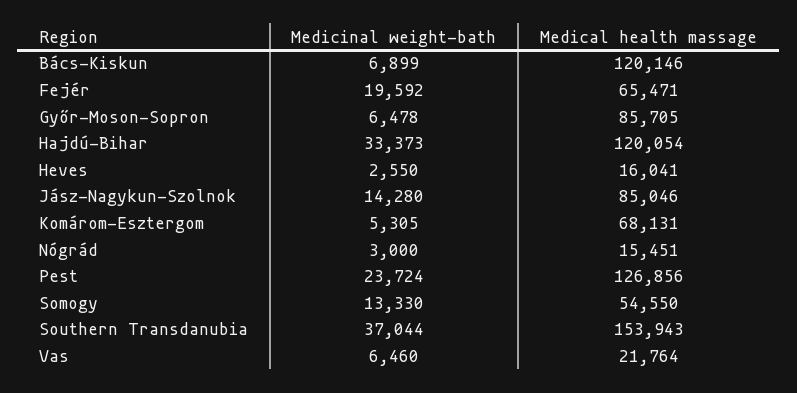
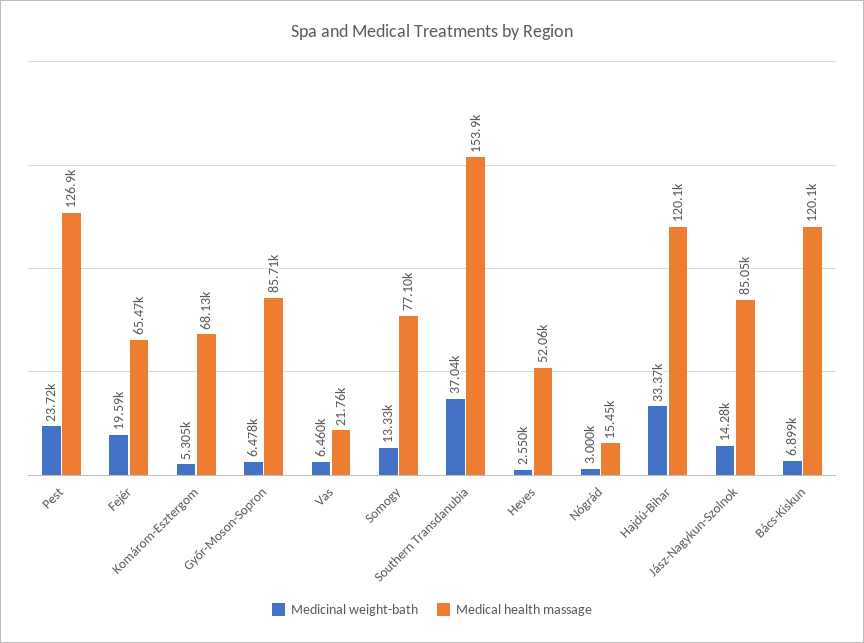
Medical health massage, Heves: 16041 -> 52060
Medical health massage, Somogy: 54550 -> 77100

